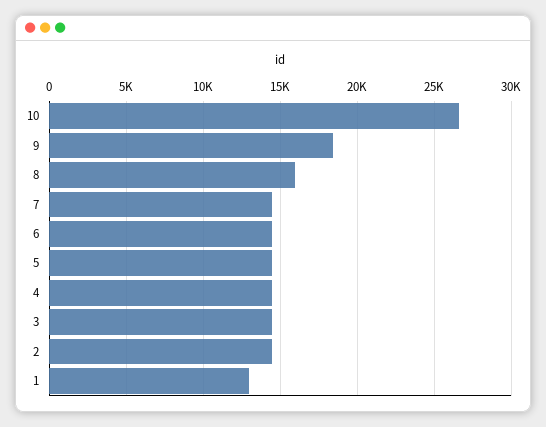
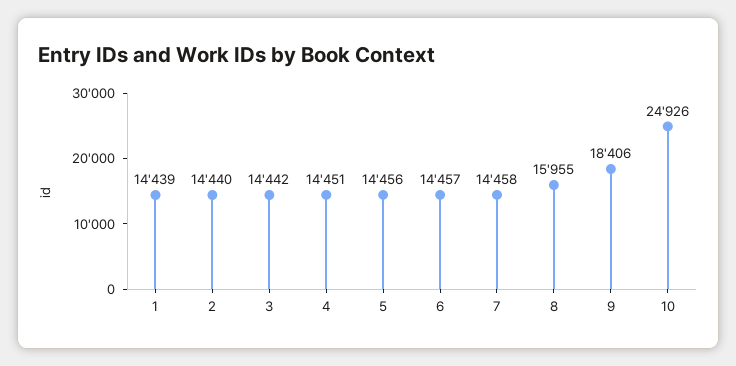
10: 26500 -> 24926
1: 13000 -> 14439

